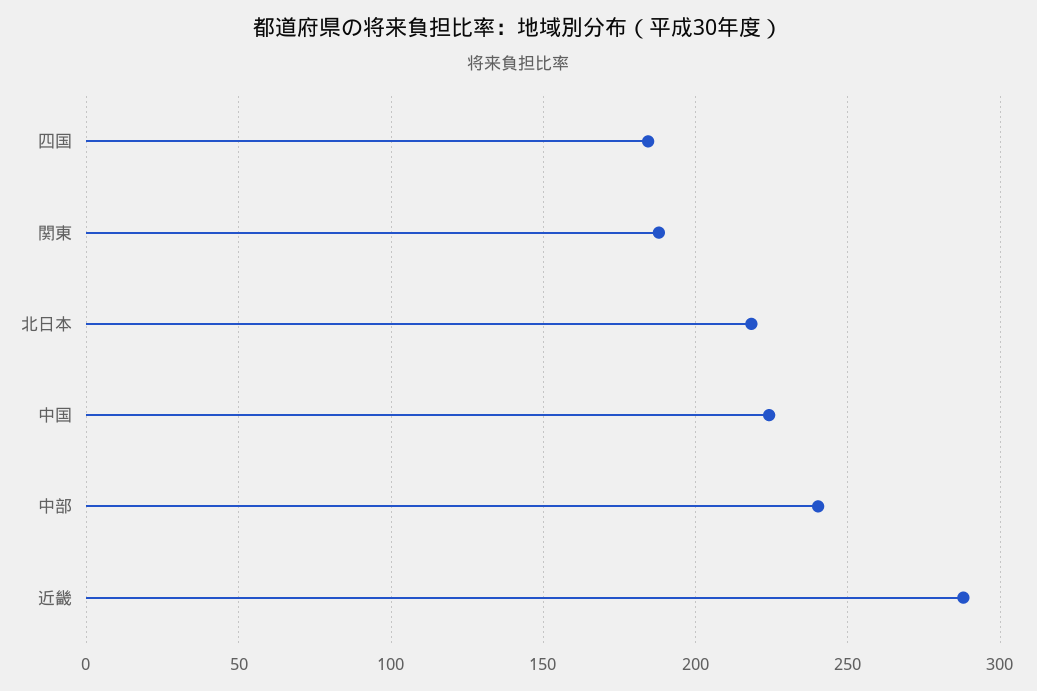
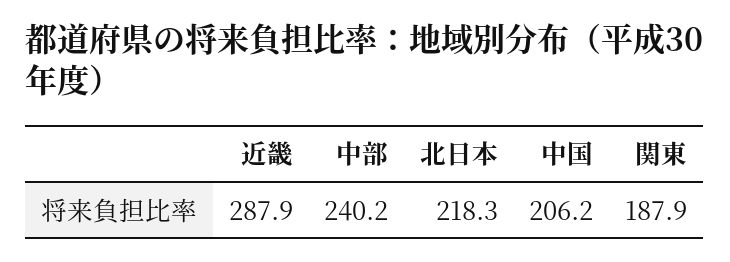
四国: 185 -> none
中国: 225 -> 206.2

